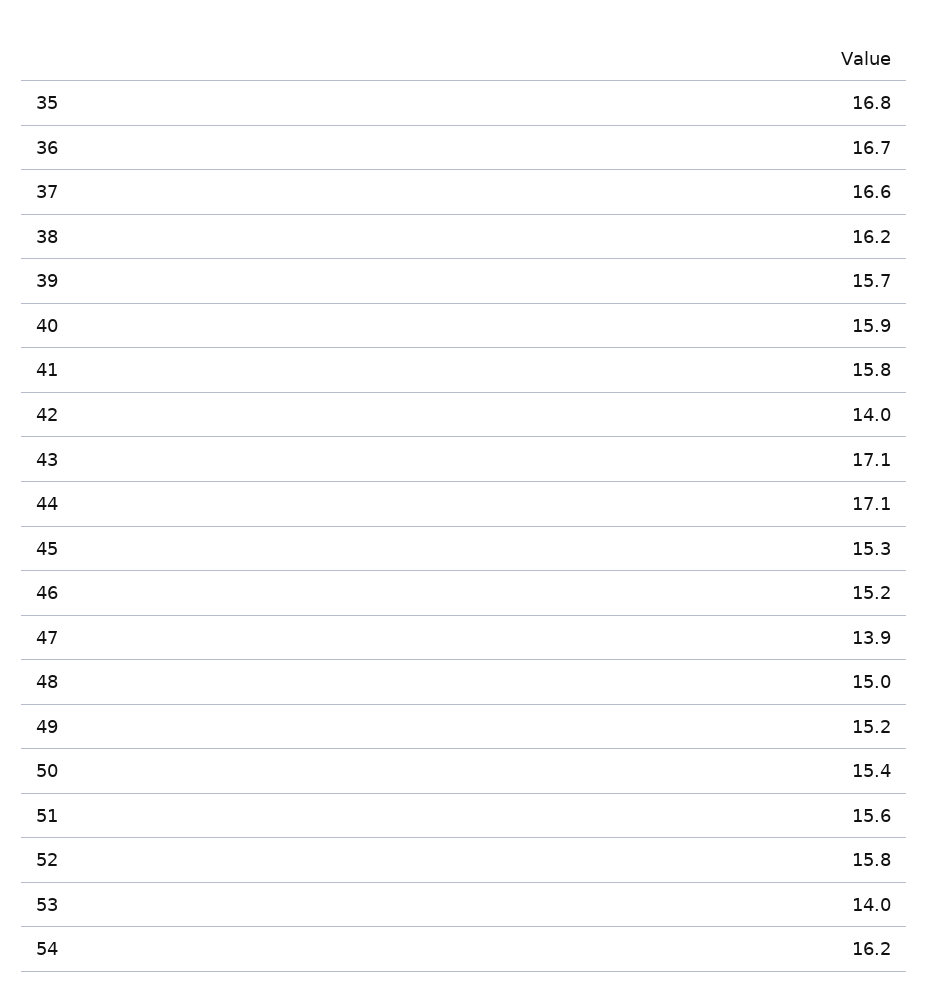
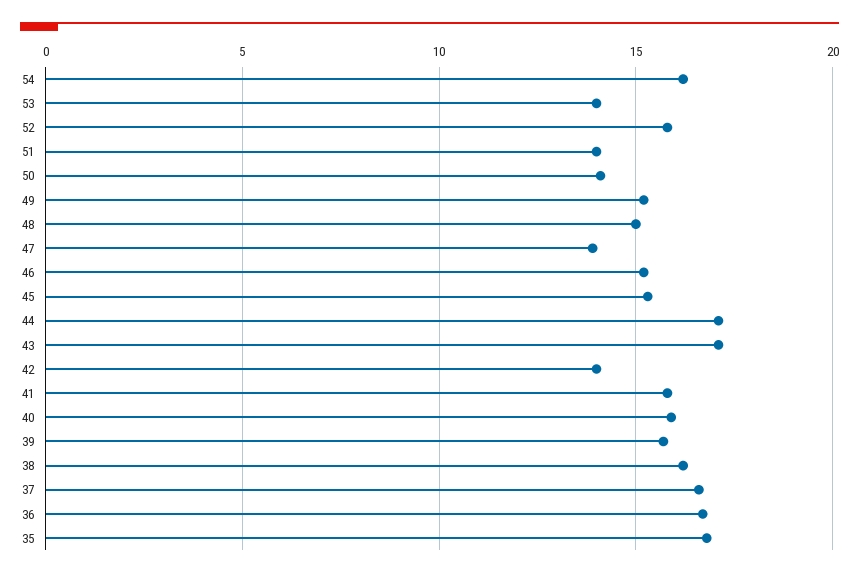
50: 15.4 -> 14
51: 15.6 -> 14

